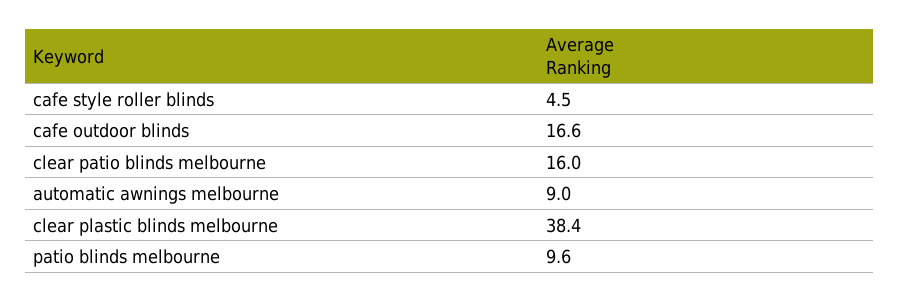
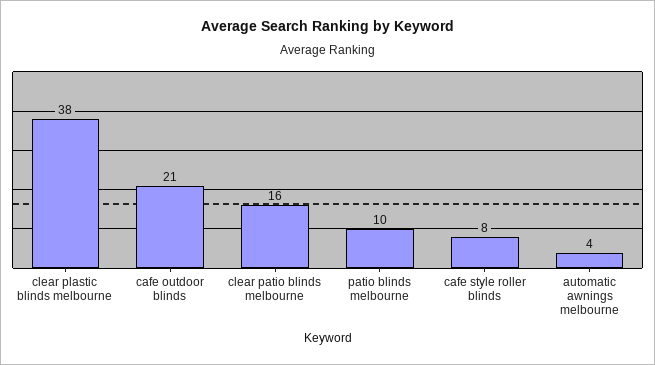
cafe style roller blinds: 4.5 -> 8
cafe outdoor blinds: 16.6 -> 21
automatic awnings melbourne: 9 -> 4

